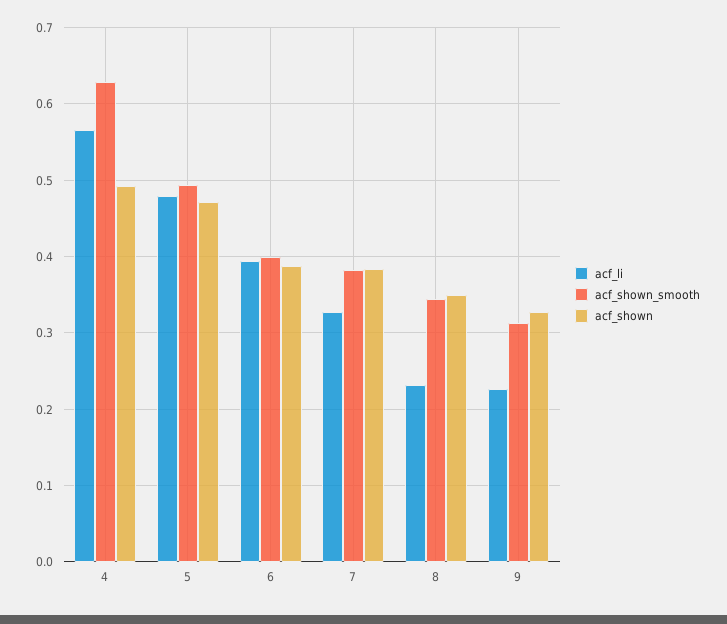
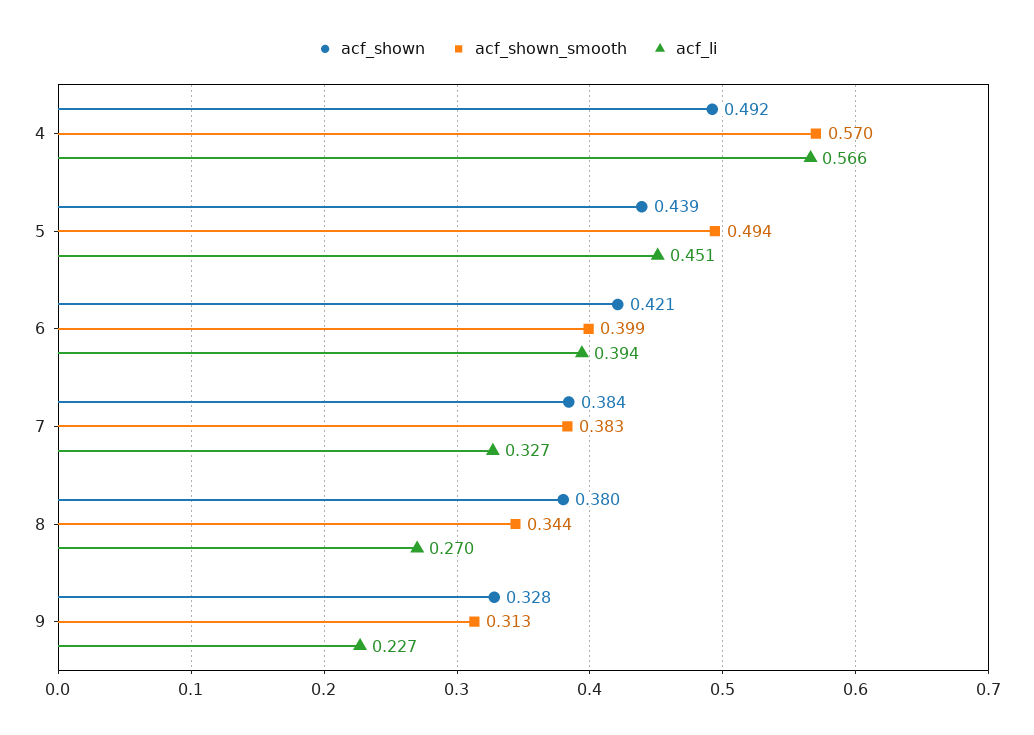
acf_shown_smooth, 4: 0.63 -> 0.57
acf_li, 5: 0.48 -> 0.451
acf_shown, 5: 0.47 -> 0.439
acf_shown, 6: 0.39 -> 0.421
acf_li, 8: 0.23 -> 0.27
acf_shown, 8: 0.35 -> 0.38

